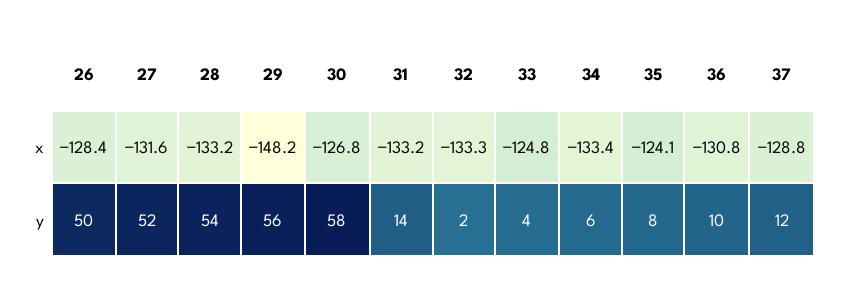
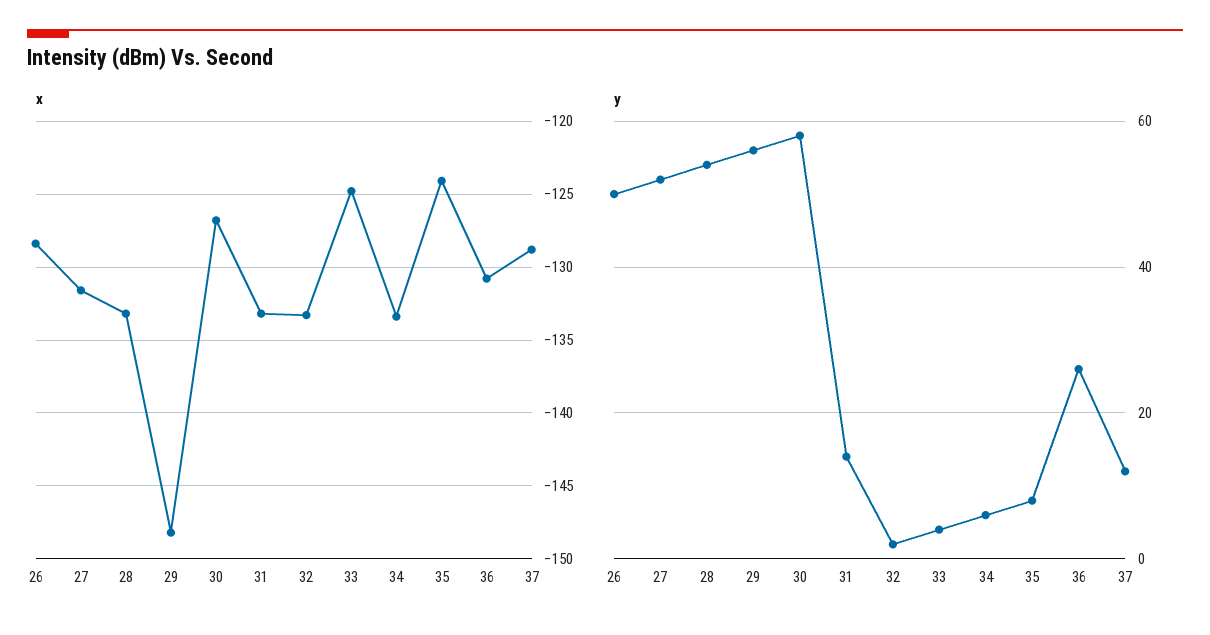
y, 36: 10 -> 25

